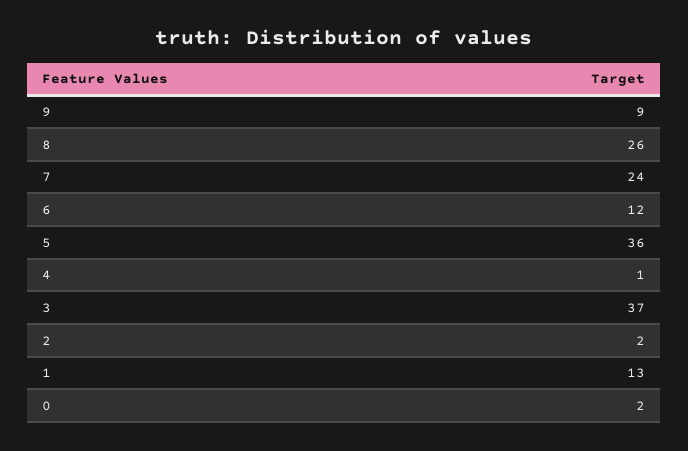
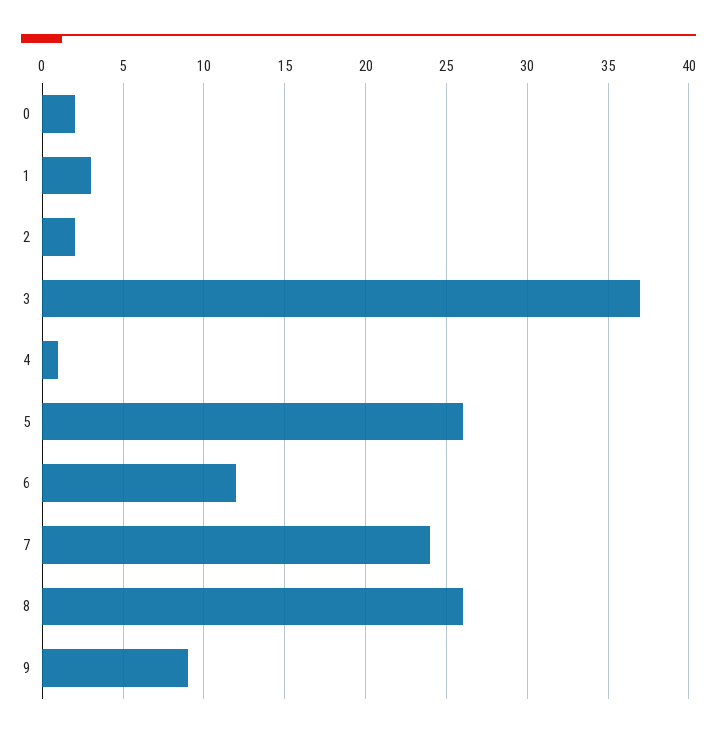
5: 36 -> 26
1: 13 -> 3

